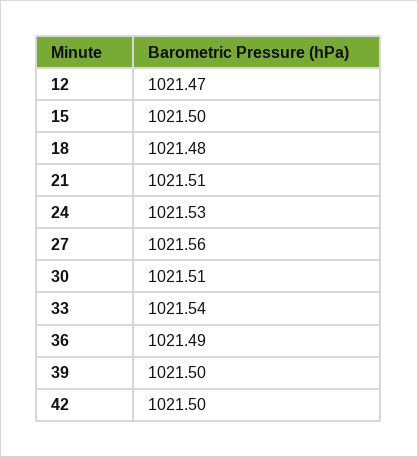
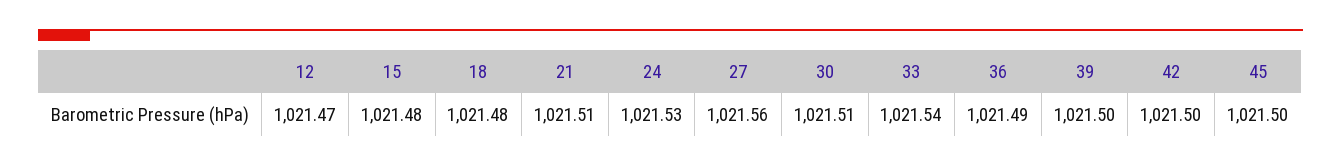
15: 1021.5 -> 1021.48
45: none -> 1021.5

